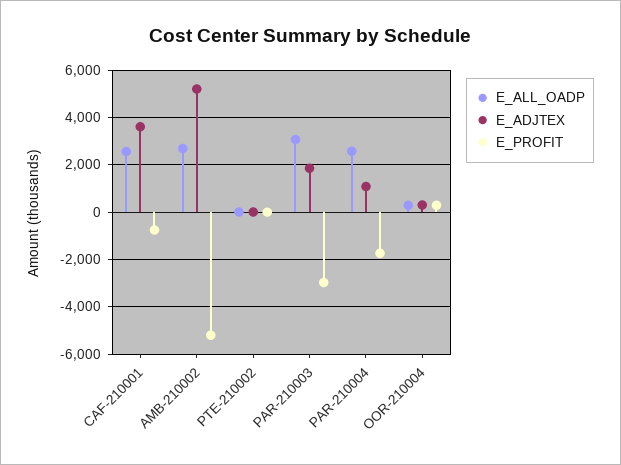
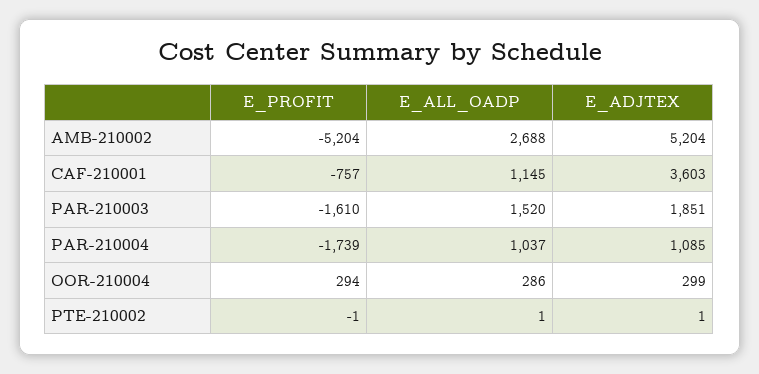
E_ALL_OADP, CAF-210001: 2500 -> 1145
E_ALL_OADP, PAR-210003: 3000 -> 1520
E_PROFIT, PAR-210003: -3000 -> -1610
E_ALL_OADP, PAR-210004: 2500 -> 1037

